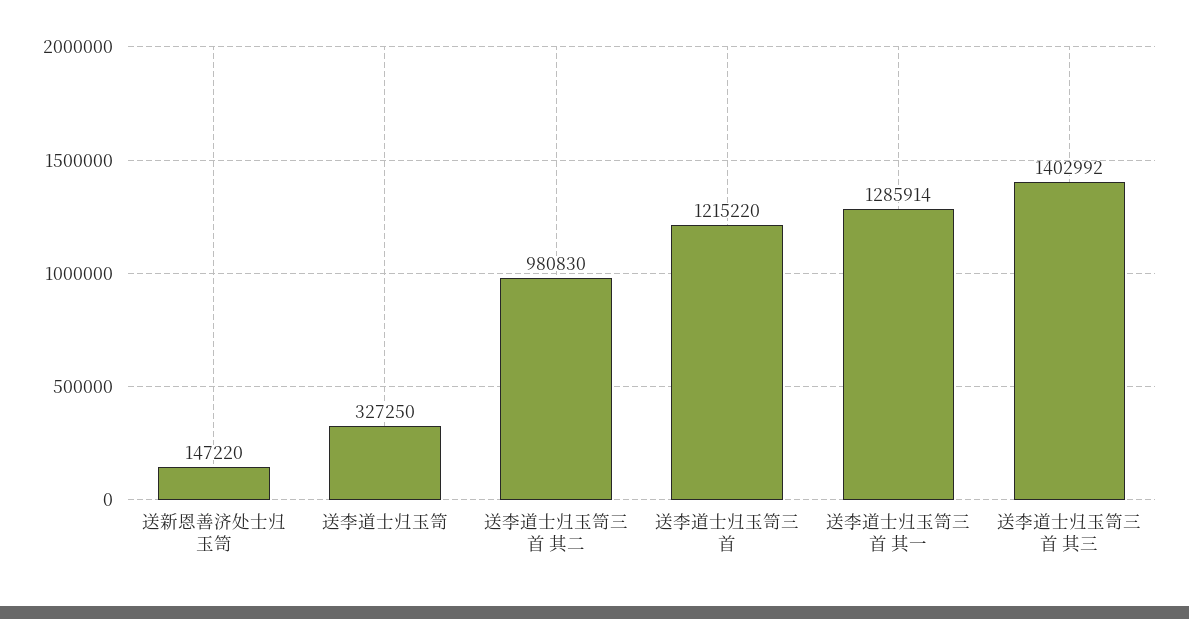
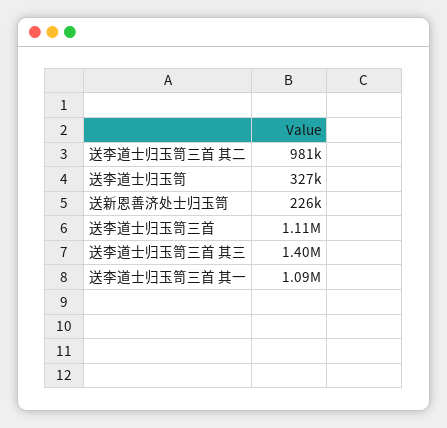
送新恩善济处士归玉笥: 147220 -> 226000
送李道士归玉笥三首: 1215220 -> 1110000
送李道士归玉笥三首 其一: 1285914 -> 1090000

